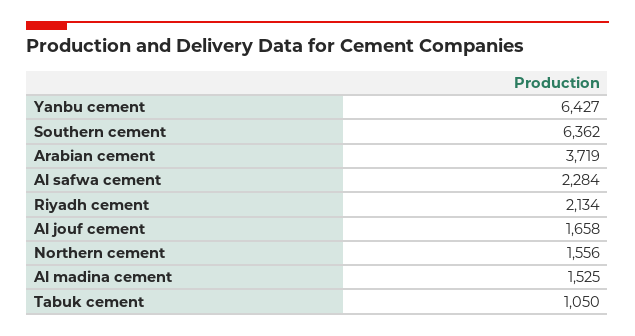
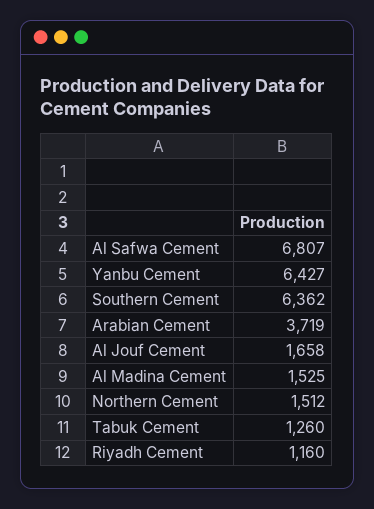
Al safwa cement: 2284 -> 6807
Riyadh cement: 2134 -> 1160
Northern cement: 1556 -> 1512
Tabuk cement: 1050 -> 1260

